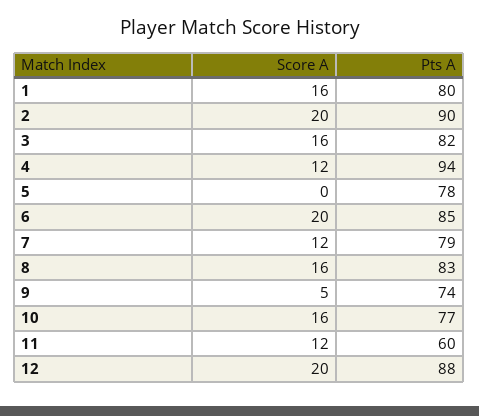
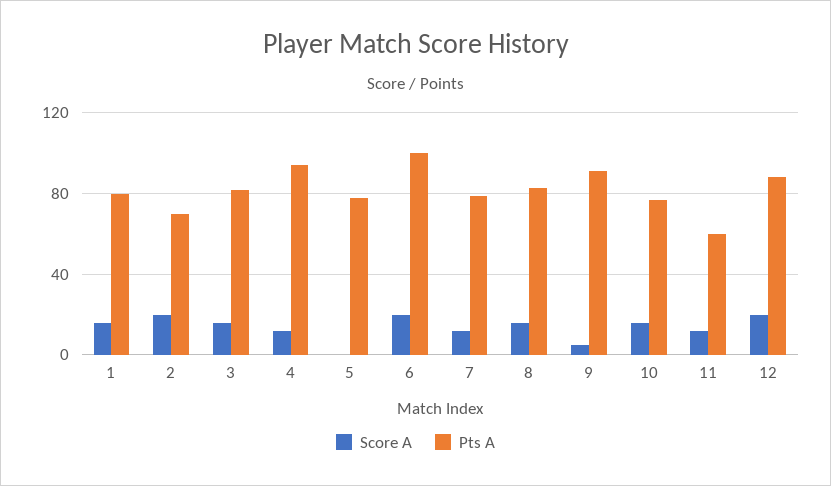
Pts A, 2: 90 -> 70
Pts A, 6: 85 -> 100
Pts A, 9: 74 -> 90

